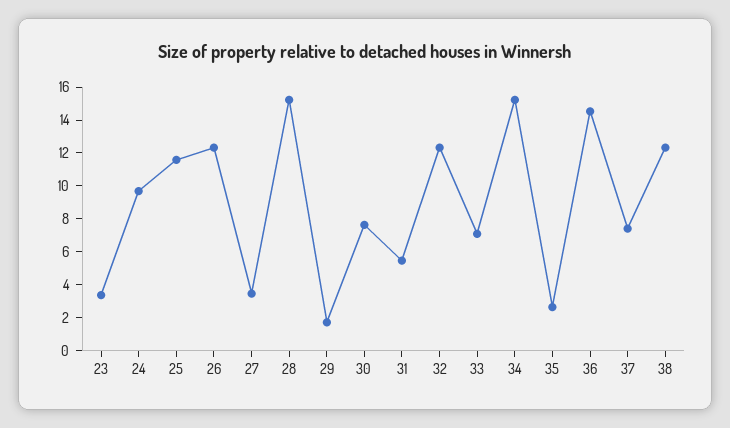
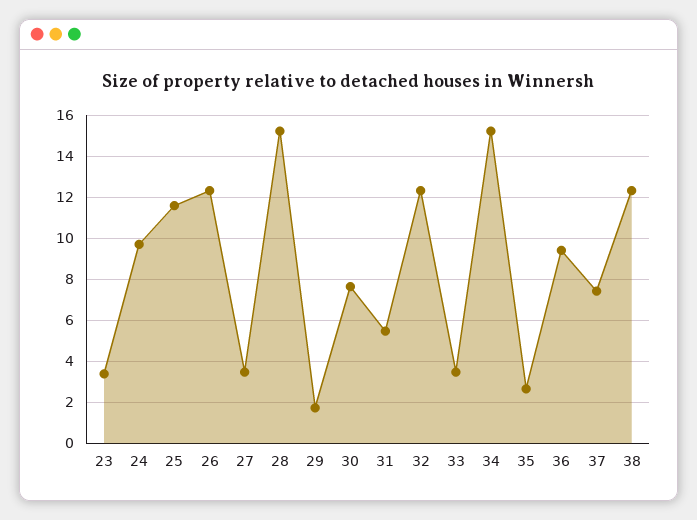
33: 7 -> 3.5
36: 14.5 -> 9.5

